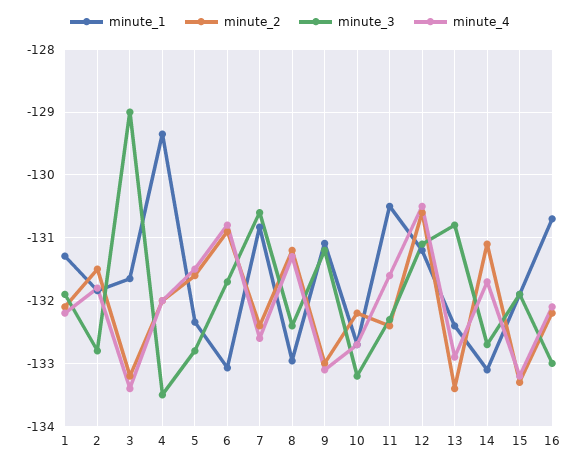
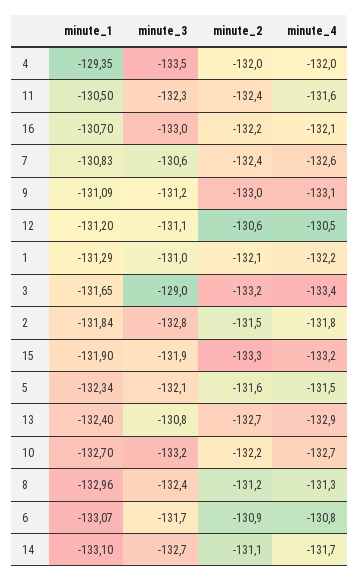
minute_3, 1: -131.9 -> -131
minute_3, 5: -132.8 -> -132.1
minute_2, 13: -133.4 -> -132.7

